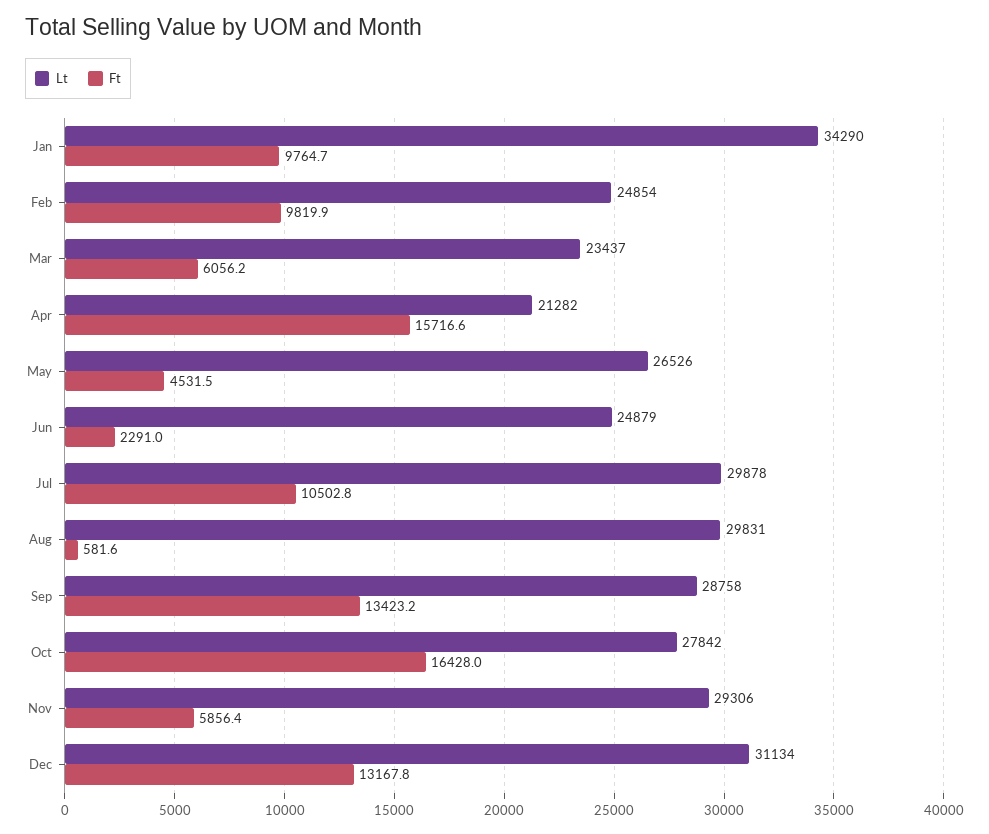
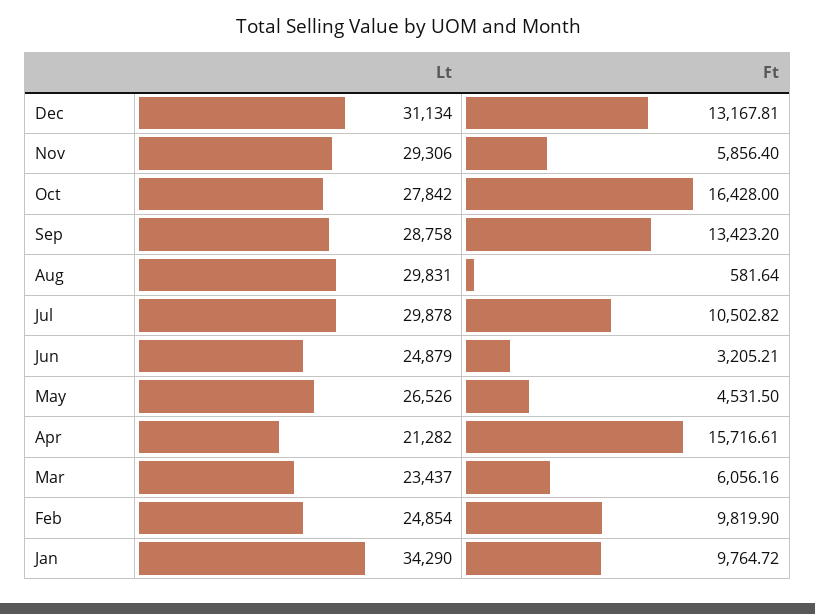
Ft, Jun: 2291 -> 3205.21

